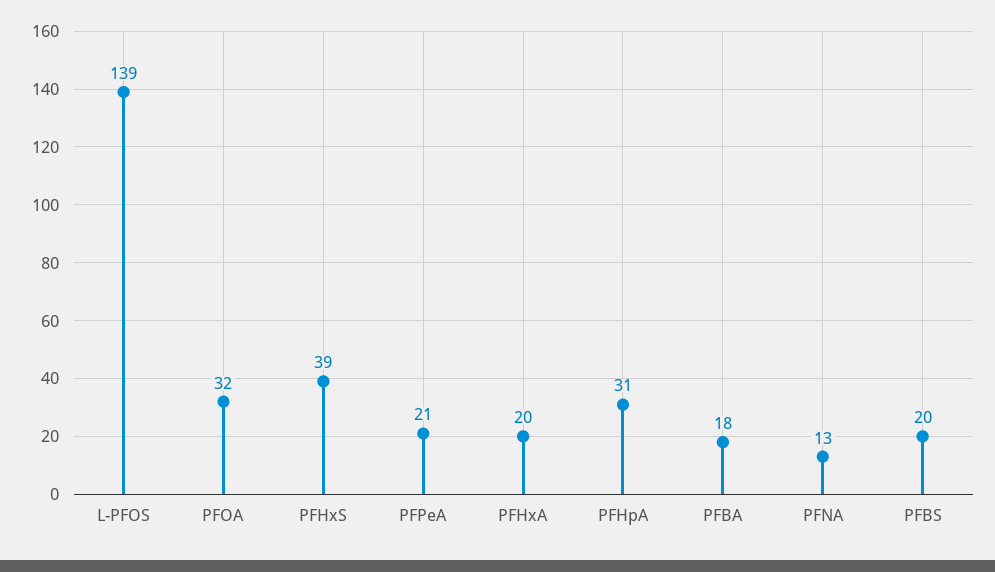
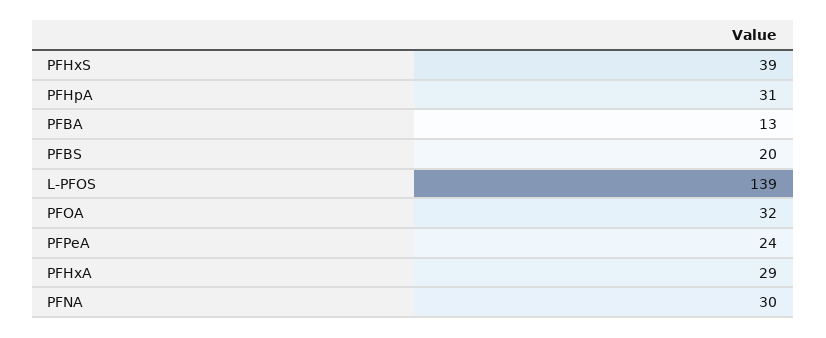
PFPeA: 21 -> 24
PFHxA: 20 -> 29
PFBA: 18 -> 13
PFNA: 13 -> 30

